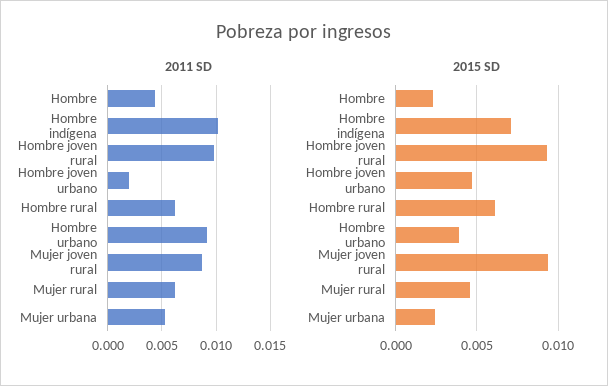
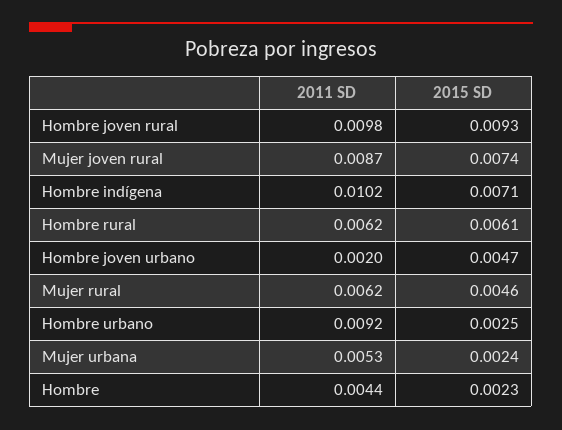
2015 SD, Hombre urbano: 0.004 -> 0.0025
2015 SD, Mujer joven rural: 0.0095 -> 0.0074

